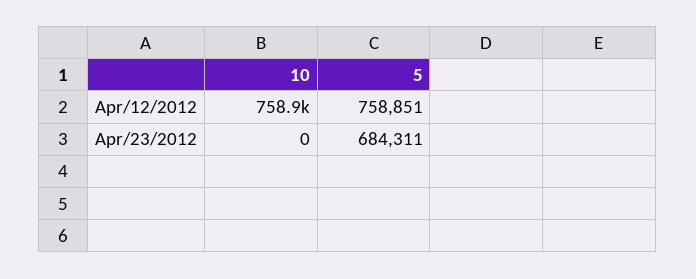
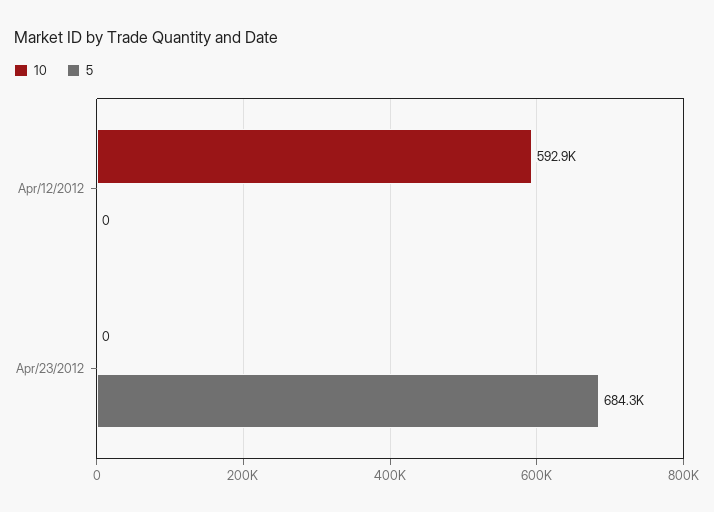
10, Apr/12/2012: 758900 -> 592900
5, Apr/12/2012: 758851 -> 0

